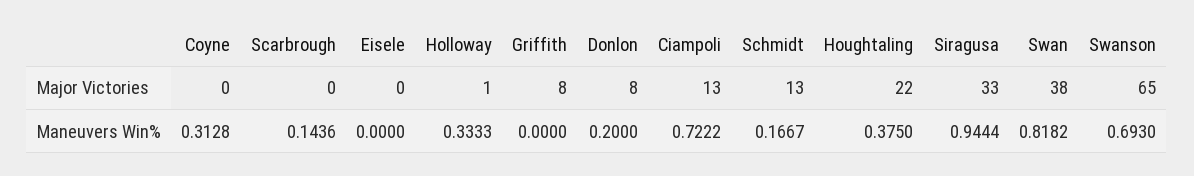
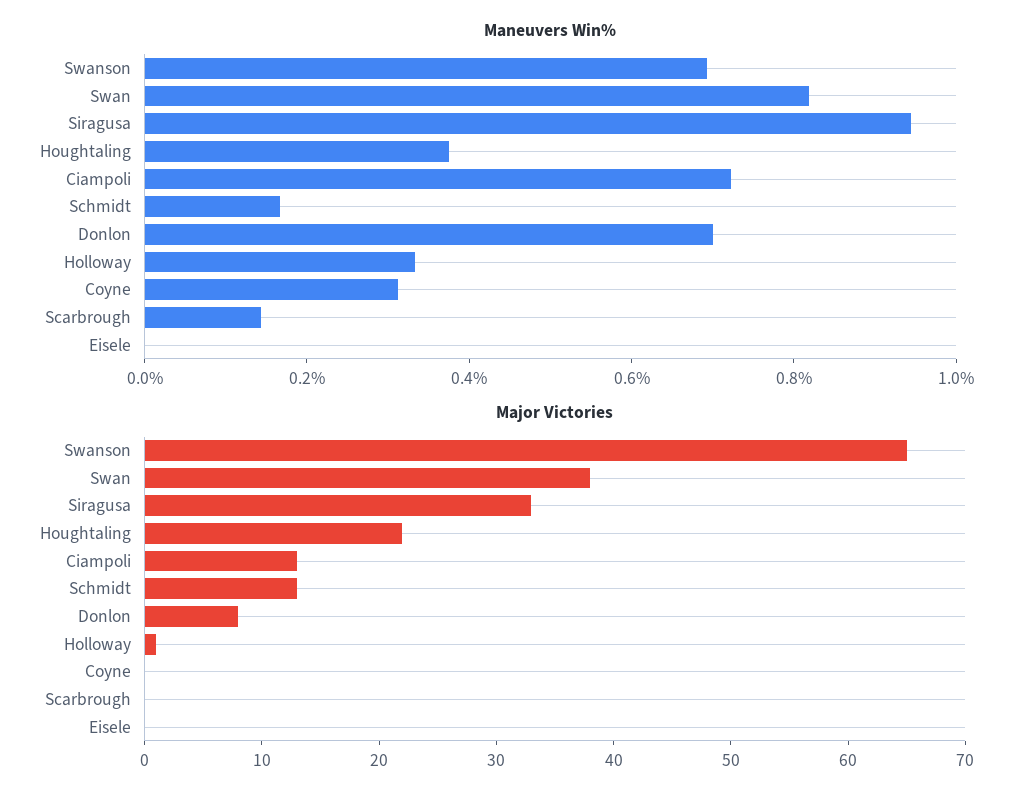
Major Victories, Griffith: 8 -> none
Maneuvers Win%, Griffith: 0 -> none
Maneuvers Win%, Donlon: 0.2 -> 0.7

